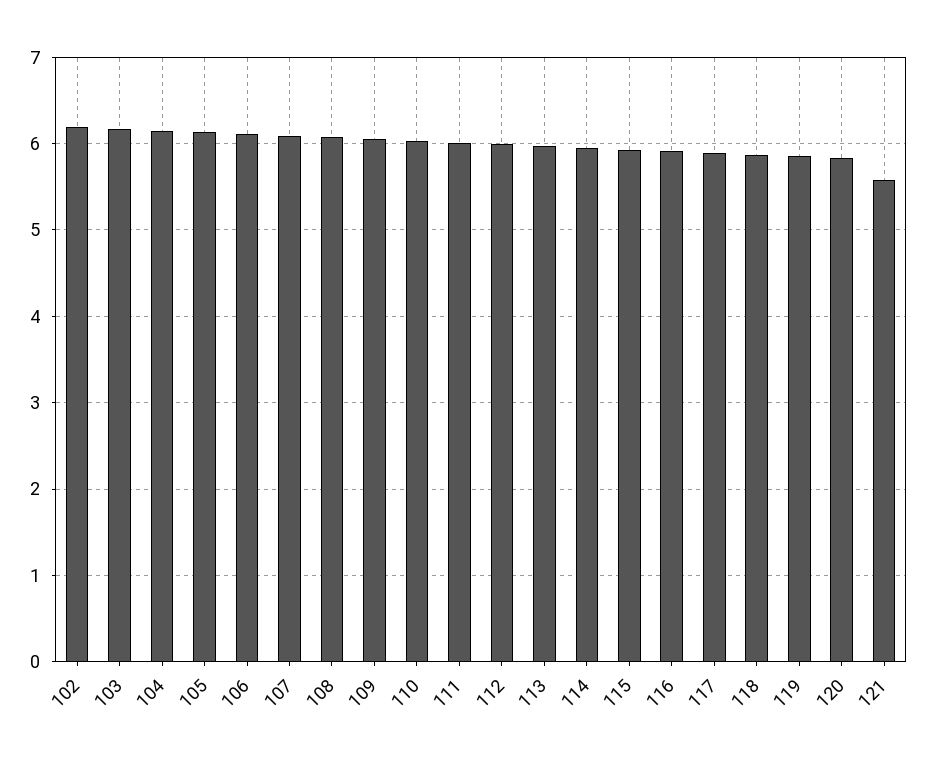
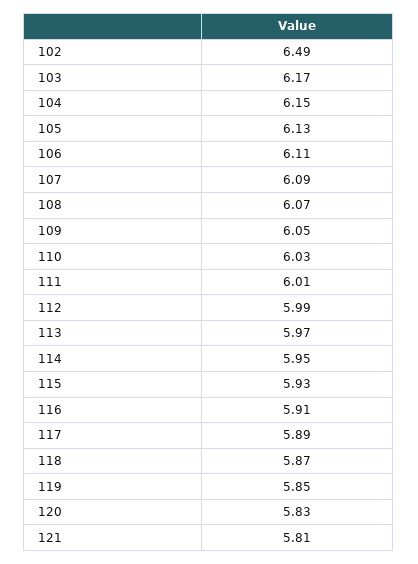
102: 6.2 -> 6.49
121: 5.6 -> 5.81

